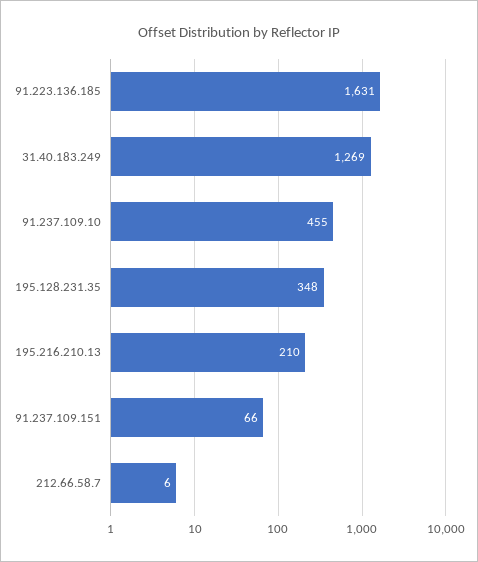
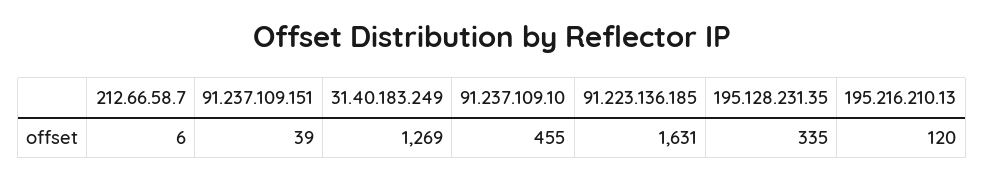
195.128.231.35: 348 -> 335
195.216.210.13: 210 -> 120
91.237.109.151: 66 -> 39

